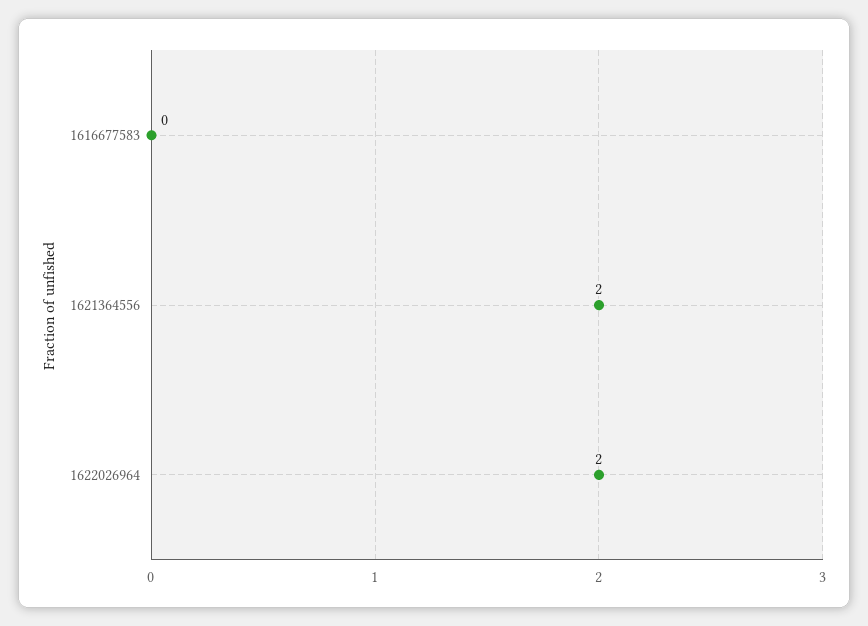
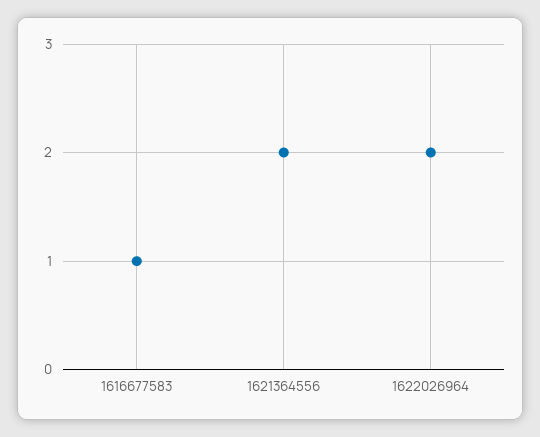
1616677583: 0 -> 1

